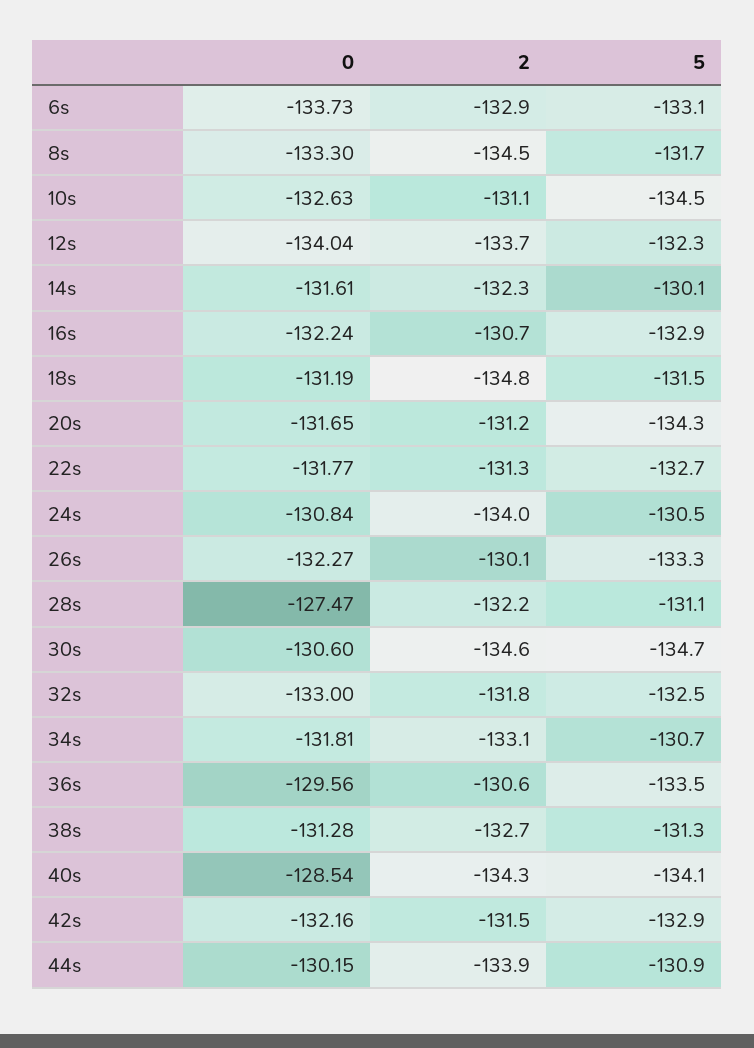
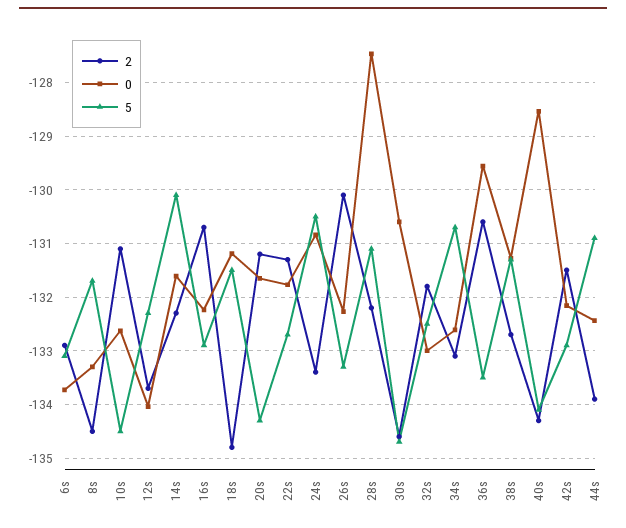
2, 24s: -134 -> -133.4
0, 34s: -131.81 -> -132.6
0, 44s: -130.15 -> -132.4

